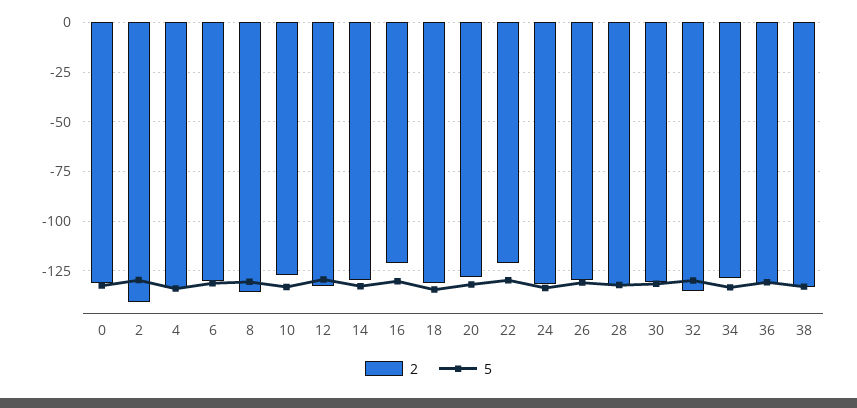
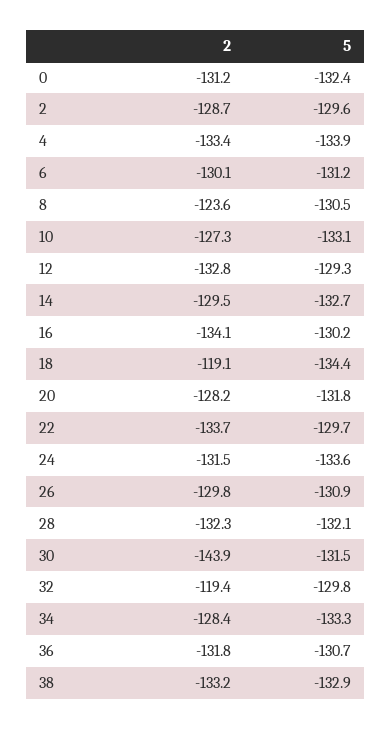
2, 2: -140 -> -128.7
2, 8: -135 -> -123.6
2, 16: -120 -> -134.1
2, 18: -130 -> -119.1
2, 22: -120 -> -133.7
2, 30: -130 -> -143.9
2, 32: -135 -> -119.4

